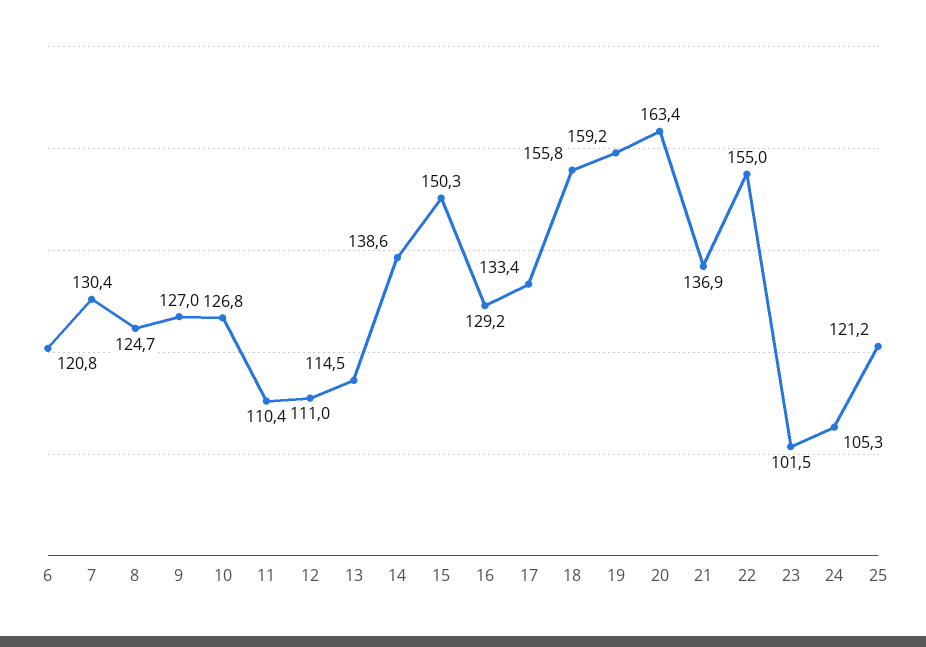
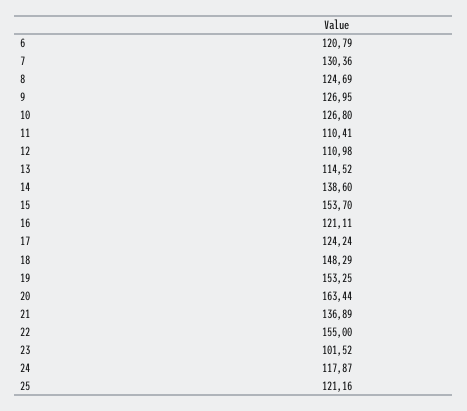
15: 150.3 -> 153.7
16: 129.2 -> 121.11
17: 133.4 -> 124.24
18: 155.8 -> 148.29
19: 159.2 -> 153.25
24: 105.3 -> 117.87

